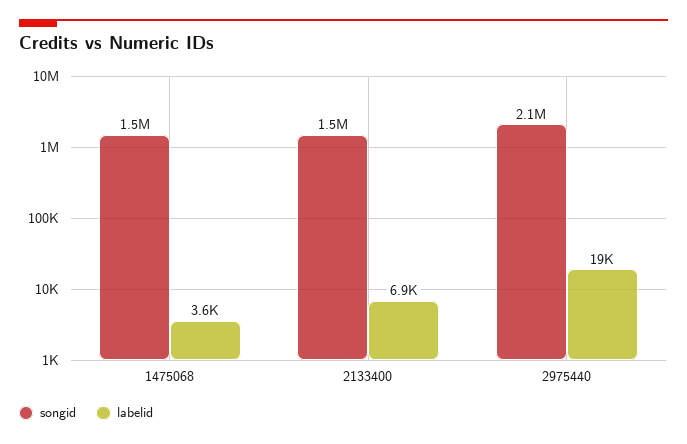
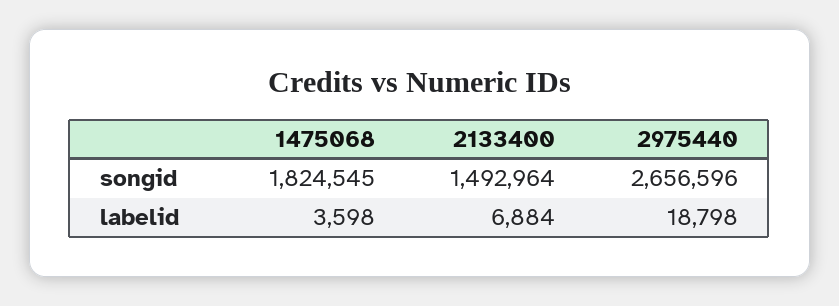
songid, 1475068: 1500000 -> 1824545
songid, 2975440: 2100000 -> 2656596

